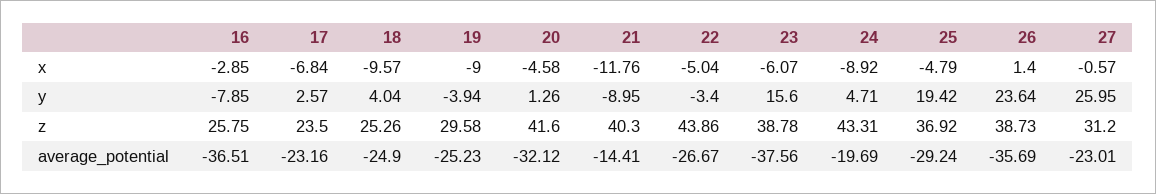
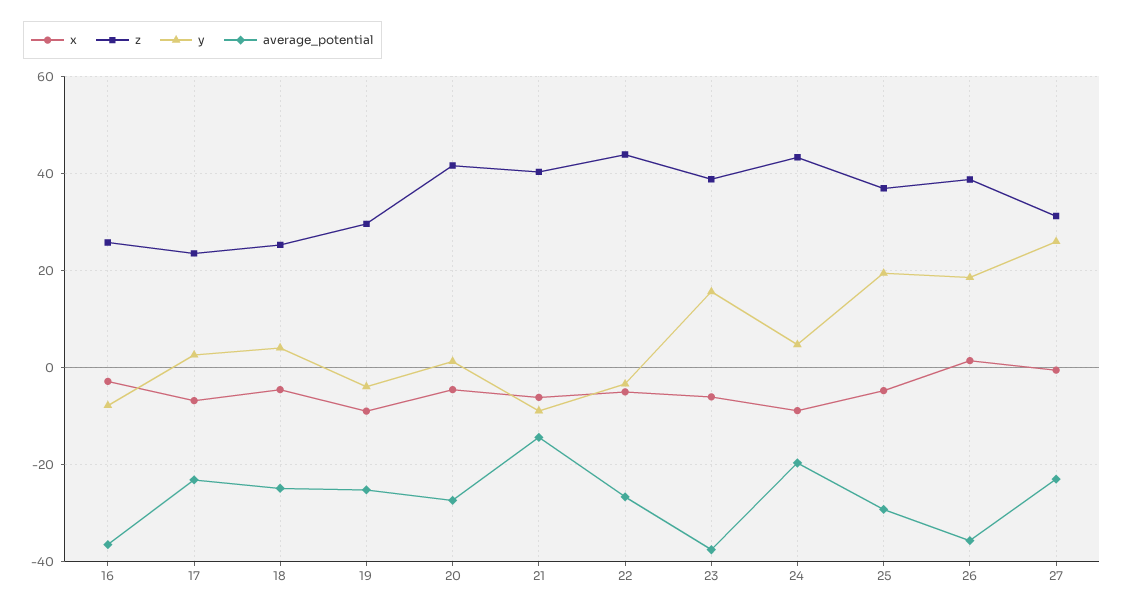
x, 18: -9.57 -> -4
x, 21: -11.76 -> -6
y, 26: 23.64 -> 18
average_potential, 20: -32.12 -> -28

